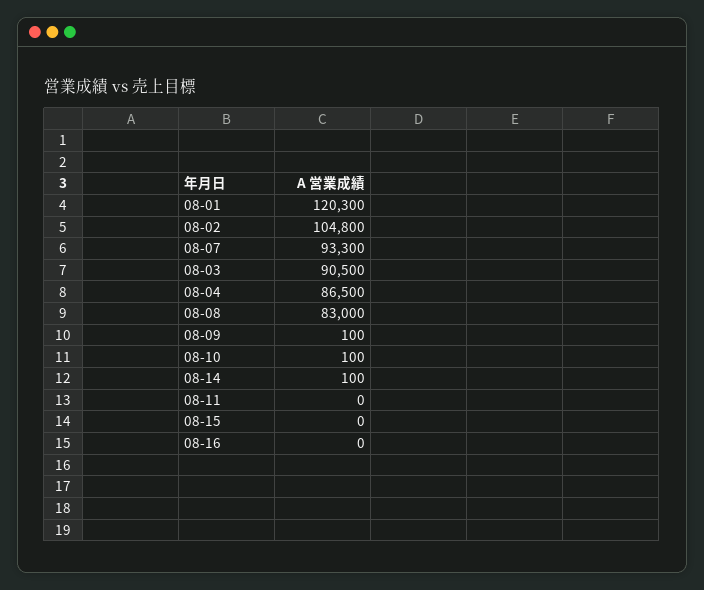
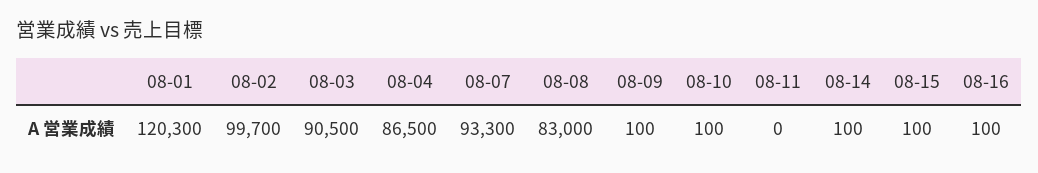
08-02: 104800 -> 99700
08-15: 0 -> 100
08-16: 0 -> 100

